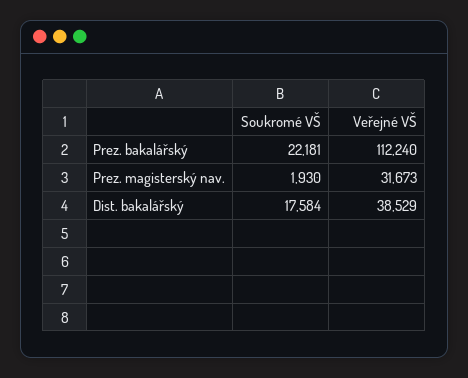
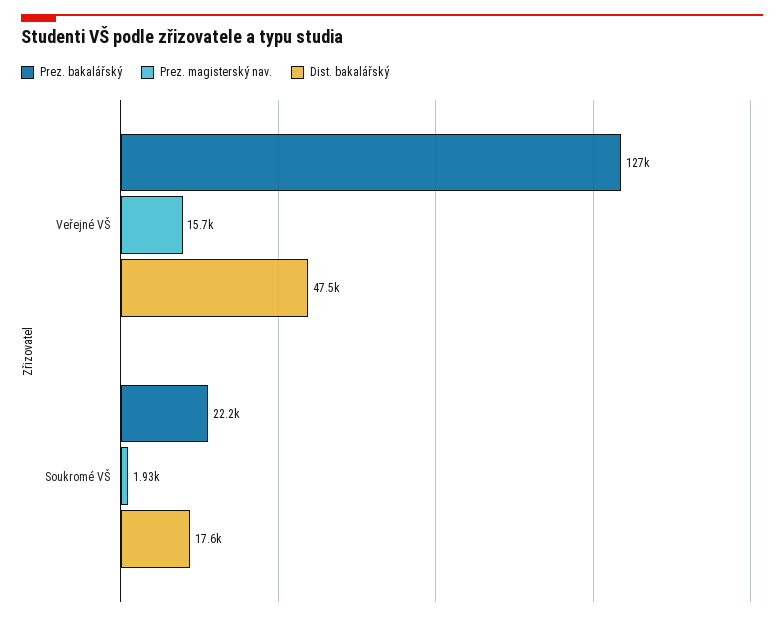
Prez. bakalářský, Veřejné VŠ: 112240 -> 127000
Prez. magisterský nav., Veřejné VŠ: 31673 -> 15700
Dist. bakalářský, Veřejné VŠ: 38529 -> 47500

